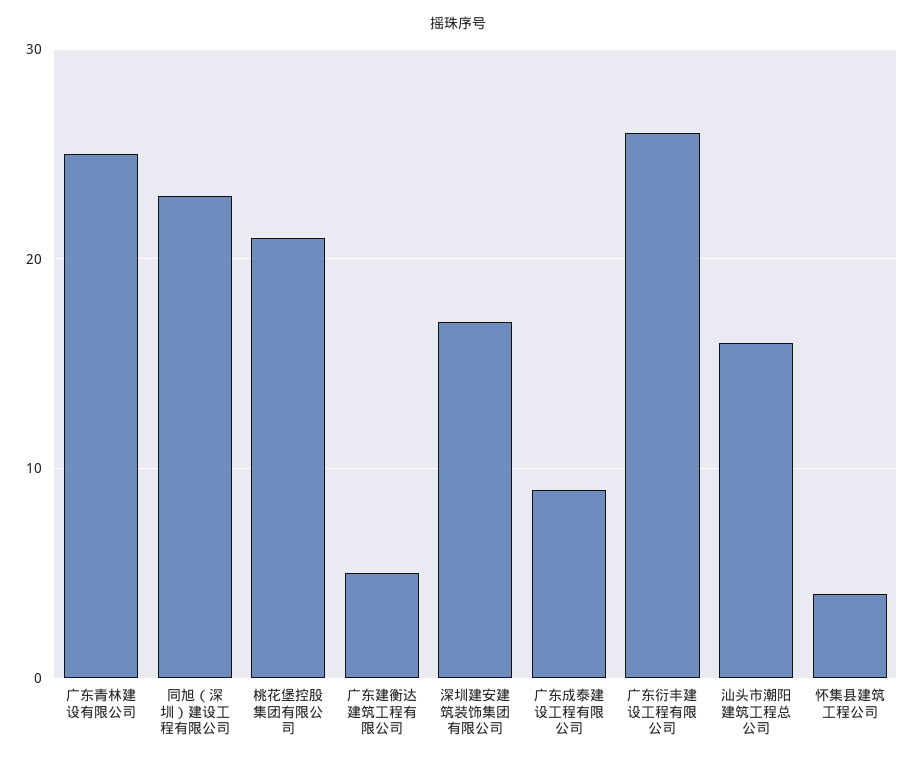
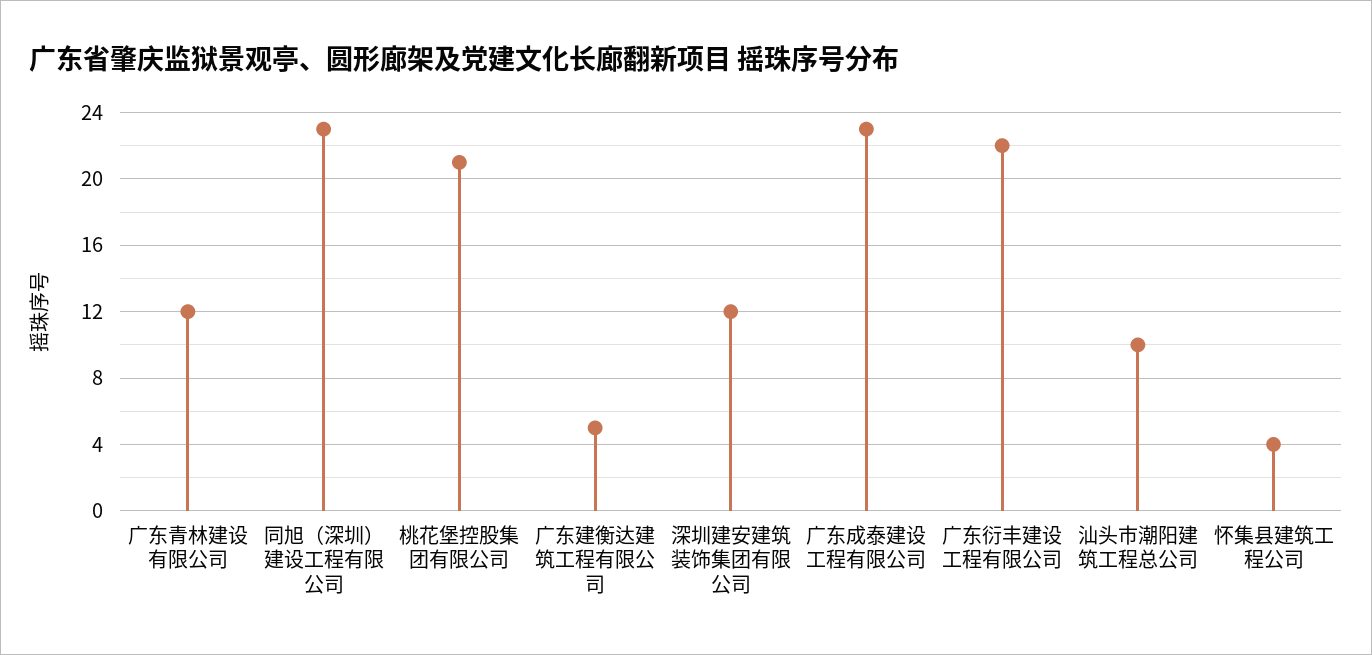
广东青林建设有限公司: 25 -> 12
深圳建安建筑装饰集团有限公司: 17 -> 12
广东成泰建设工程有限公司: 9 -> 23
广东衍丰建设工程有限公司: 26 -> 22
汕头市潮阳建筑工程总公司: 16 -> 10

